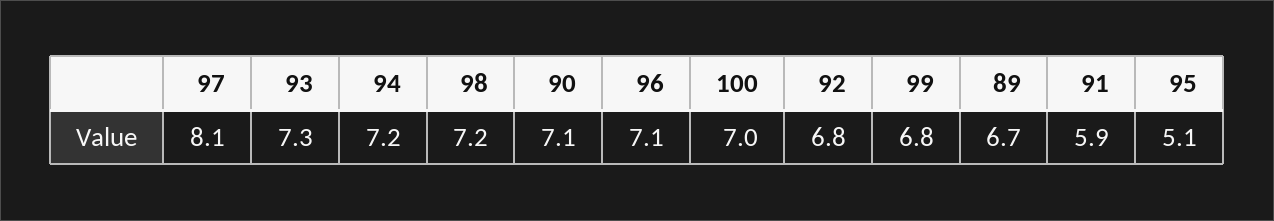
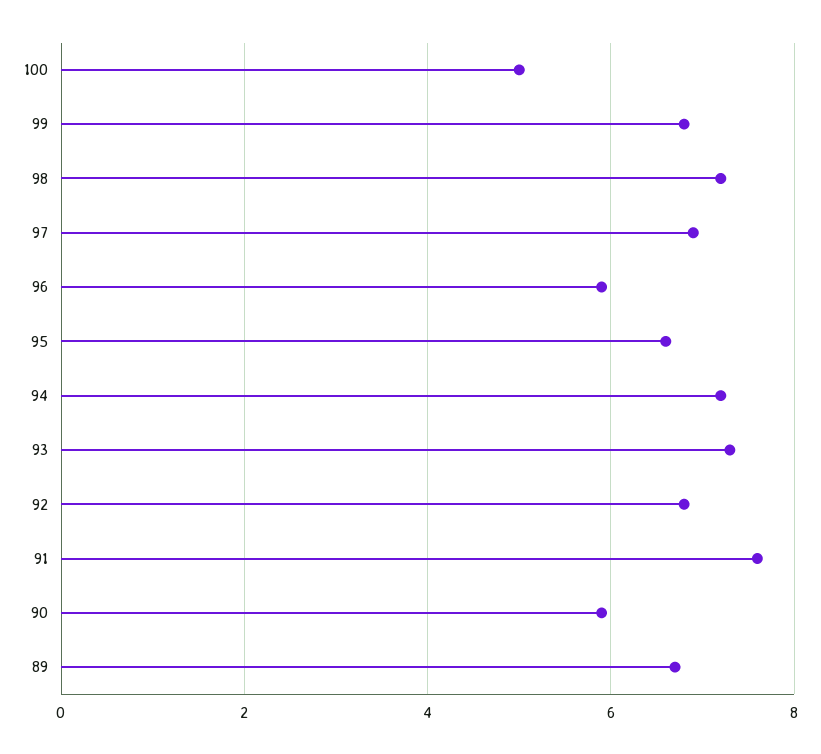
97: 8.1 -> 7
90: 7.1 -> 6
96: 7.1 -> 6
100: 7 -> 5
91: 5.9 -> 7.5
95: 5.1 -> 6.5

